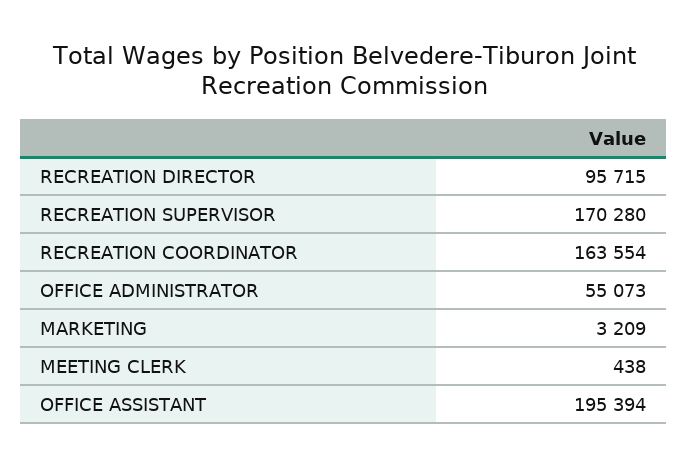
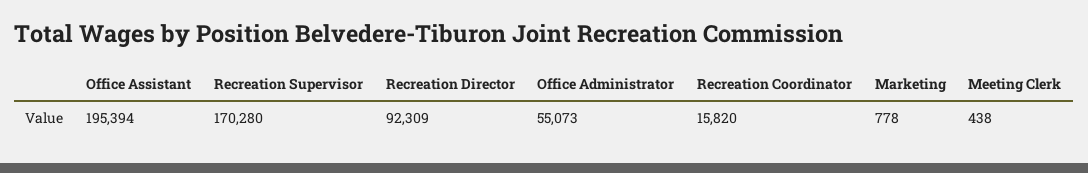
RECREATION DIRECTOR: 95715 -> 92309
RECREATION COORDINATOR: 163554 -> 15820
MARKETING: 3209 -> 778

